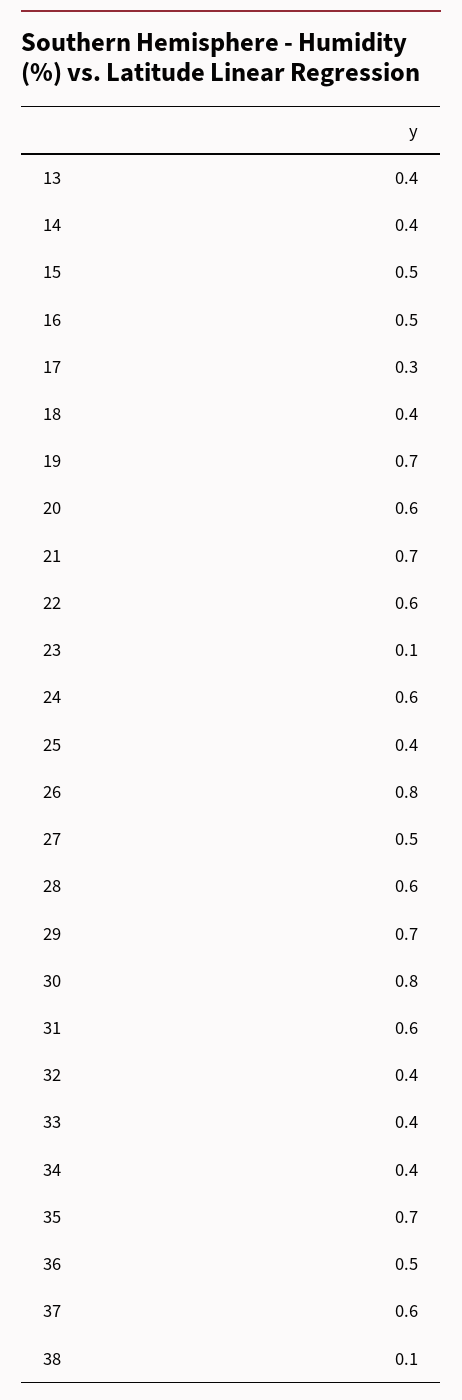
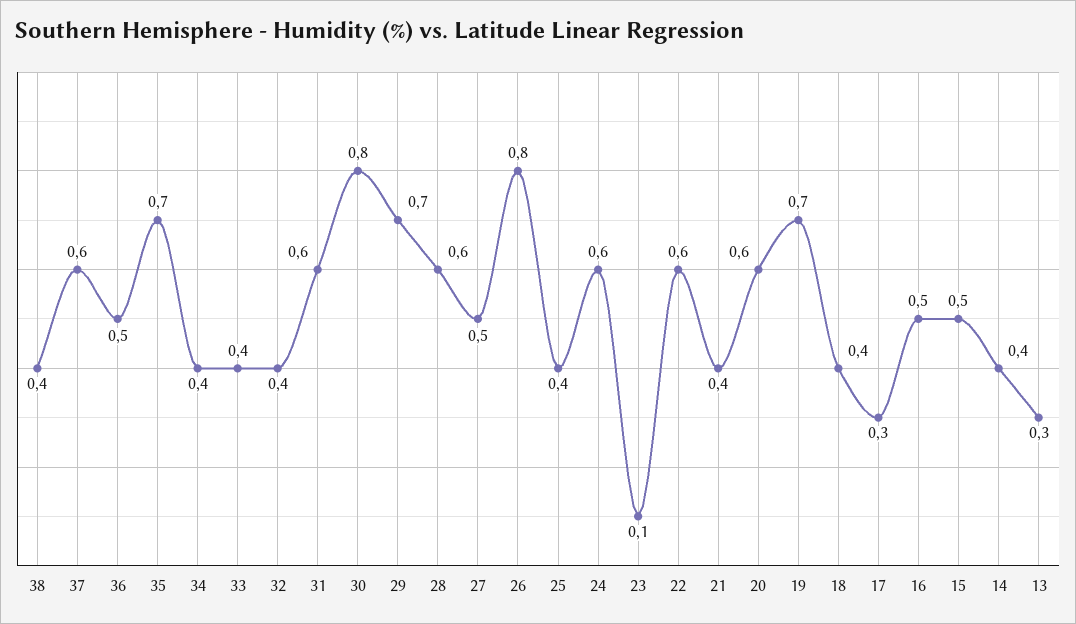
13: 0.4 -> 0.3
21: 0.7 -> 0.4
38: 0.1 -> 0.4

